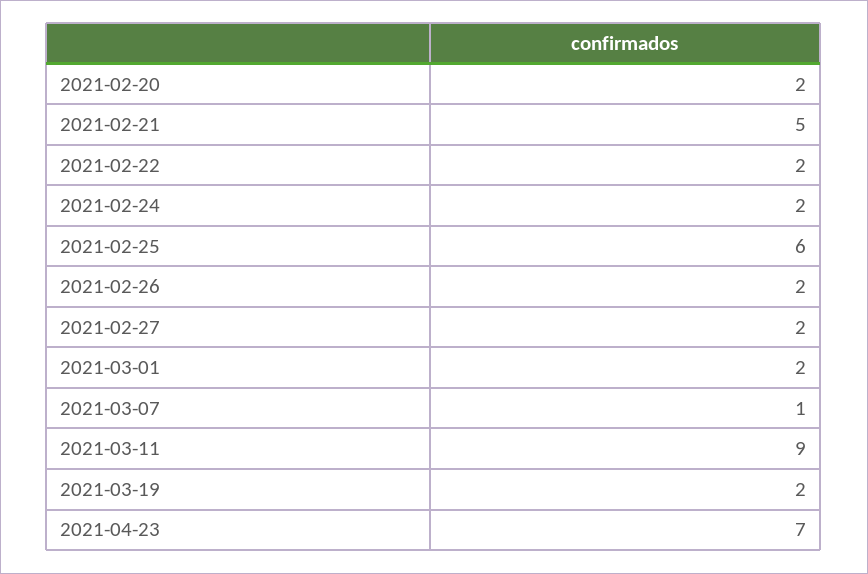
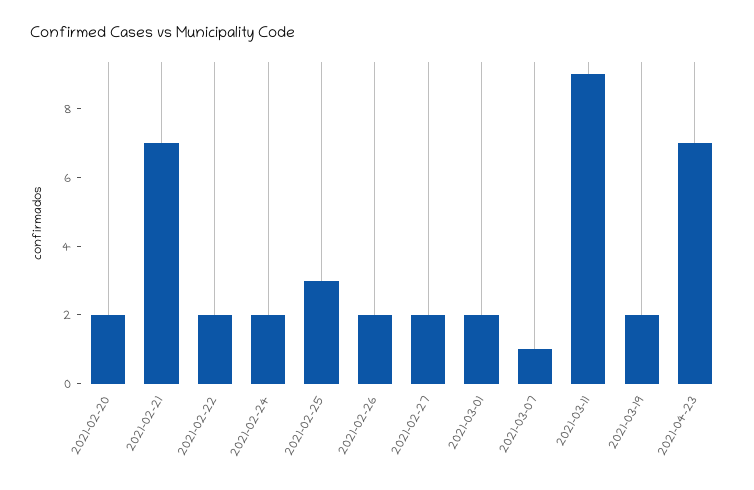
2021-02-21: 5 -> 7
2021-02-25: 6 -> 3

